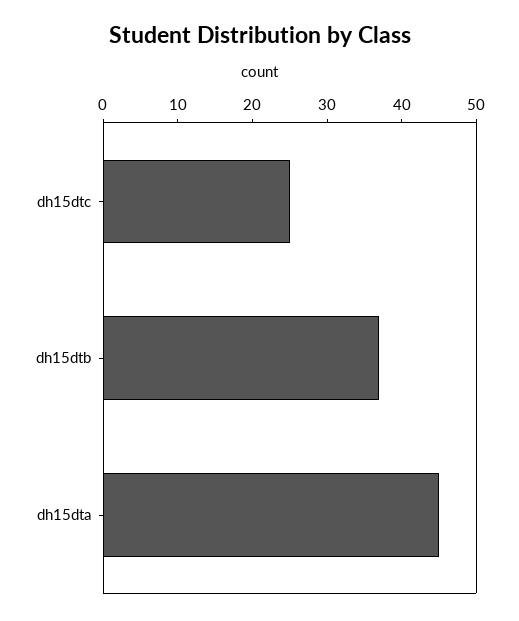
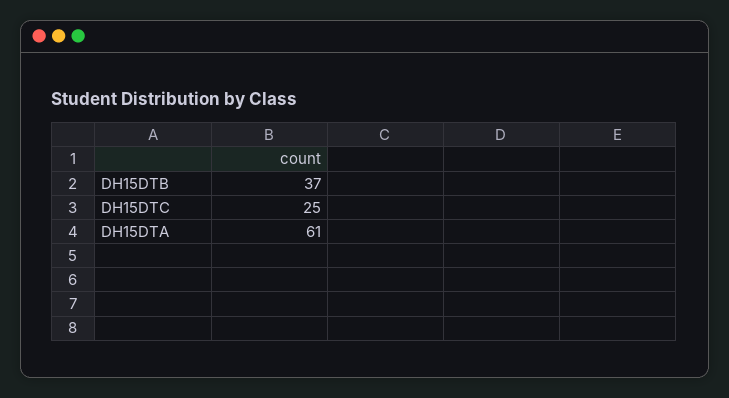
dh15dta: 45 -> 61

